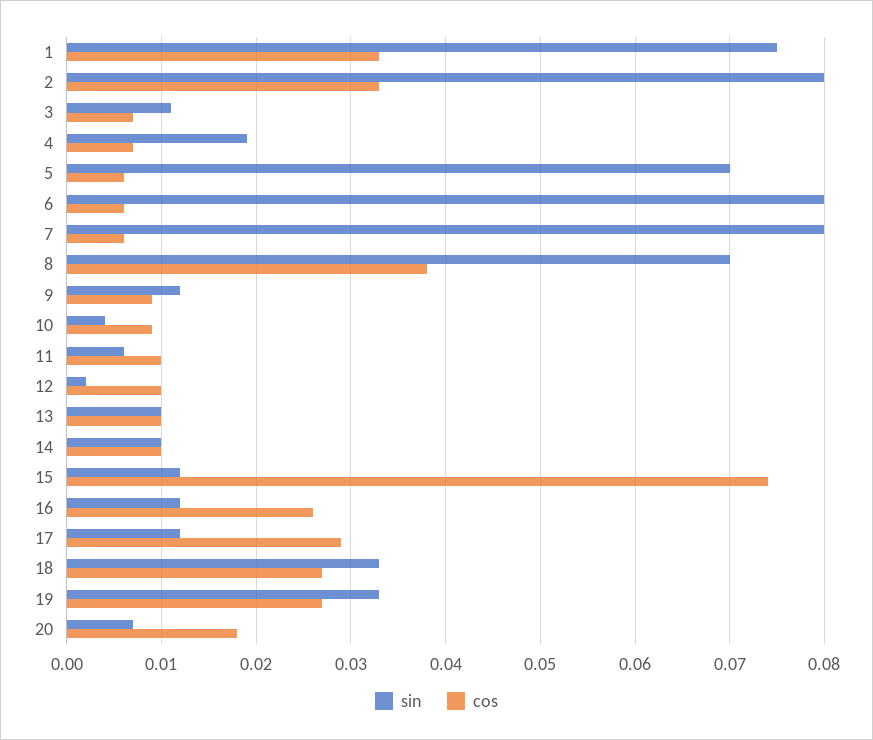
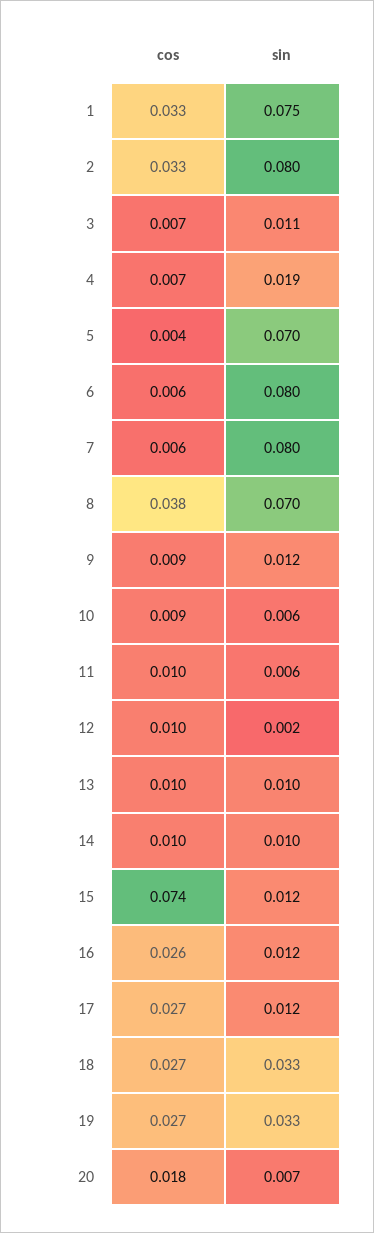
cos, 5: 0.006 -> 0.004
sin, 10: 0.004 -> 0.006
cos, 17: 0.029 -> 0.027

